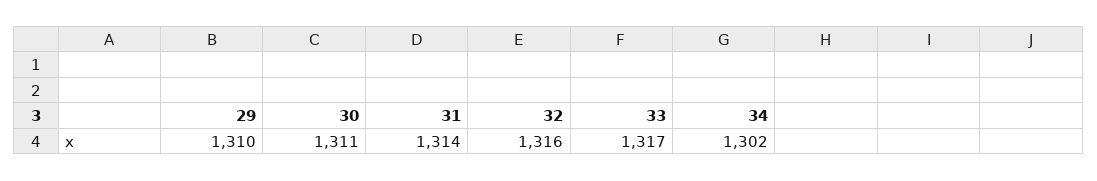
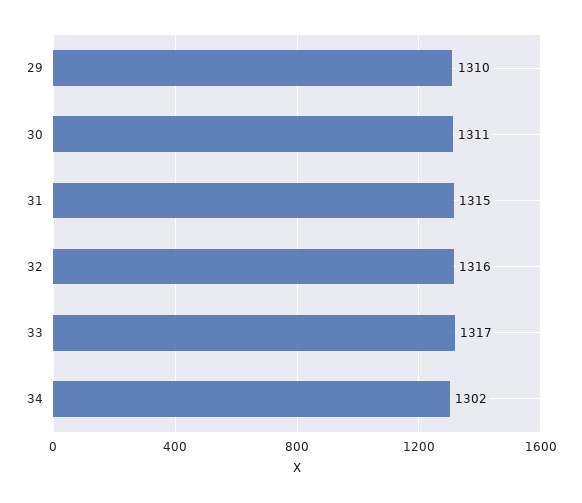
31: 1314 -> 1315

